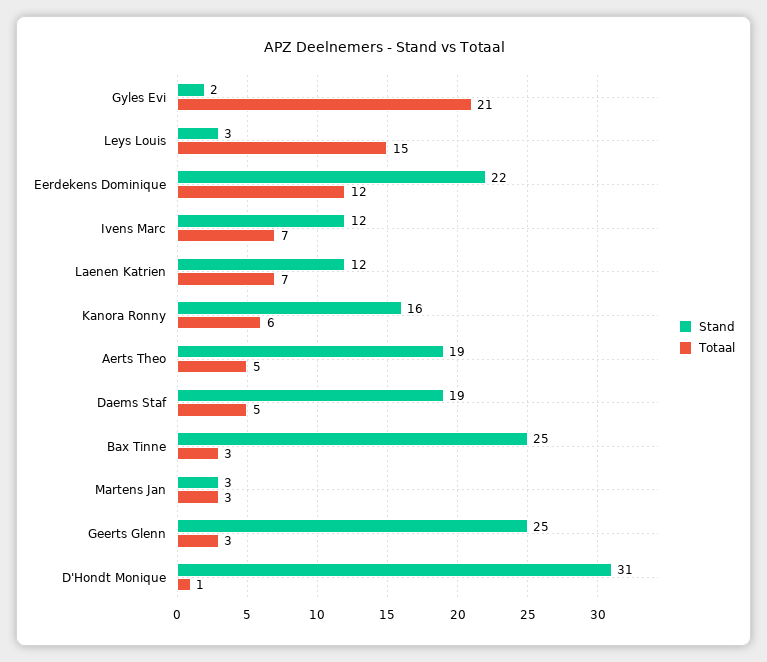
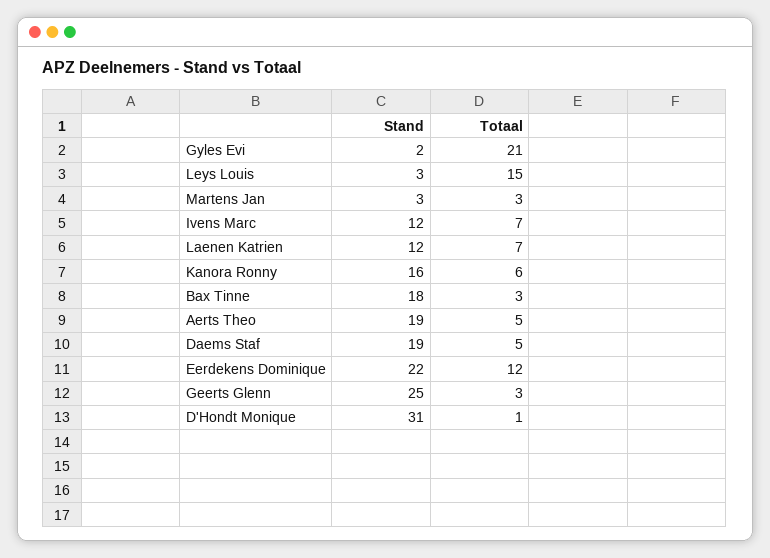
Stand, Bax Tinne: 25 -> 18

